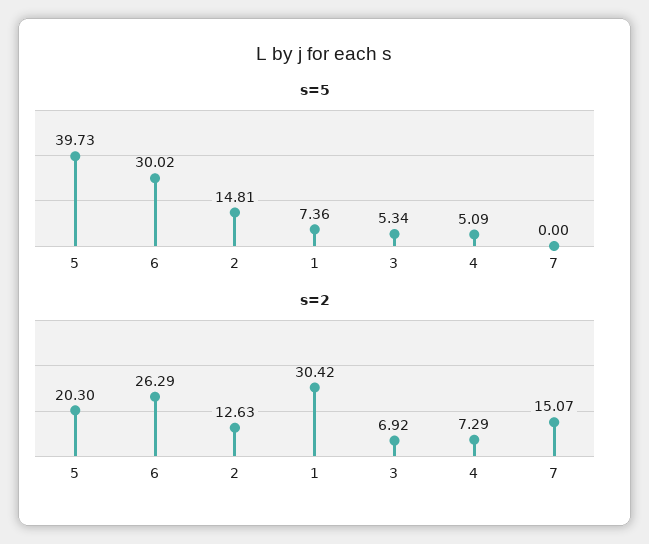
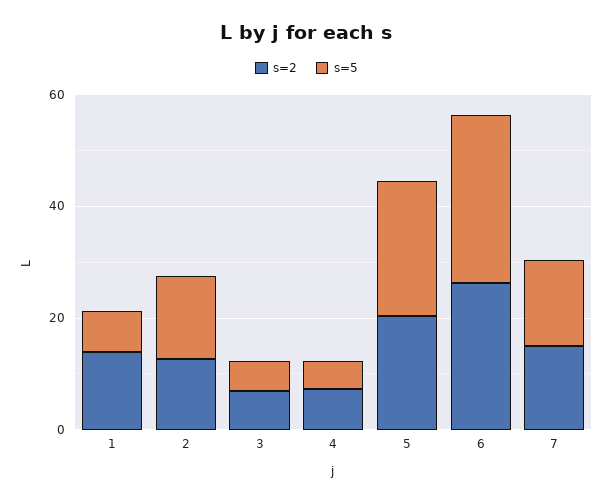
s=5, 5: 39.73 -> 25
s=5, 7: 0 -> 15
s=2, 1: 30.42 -> 15

